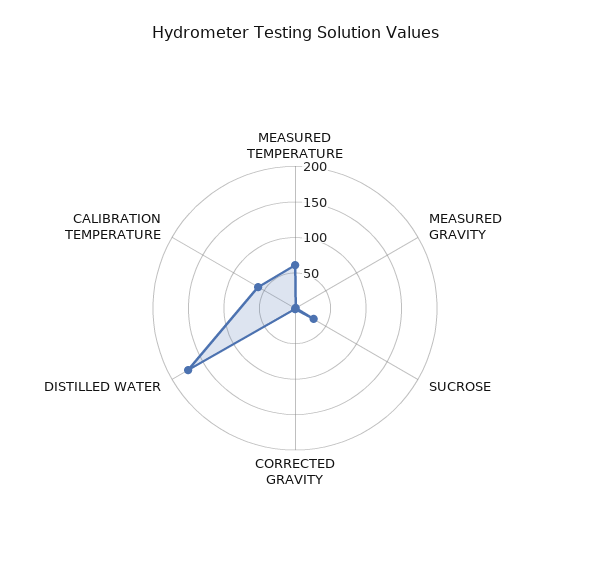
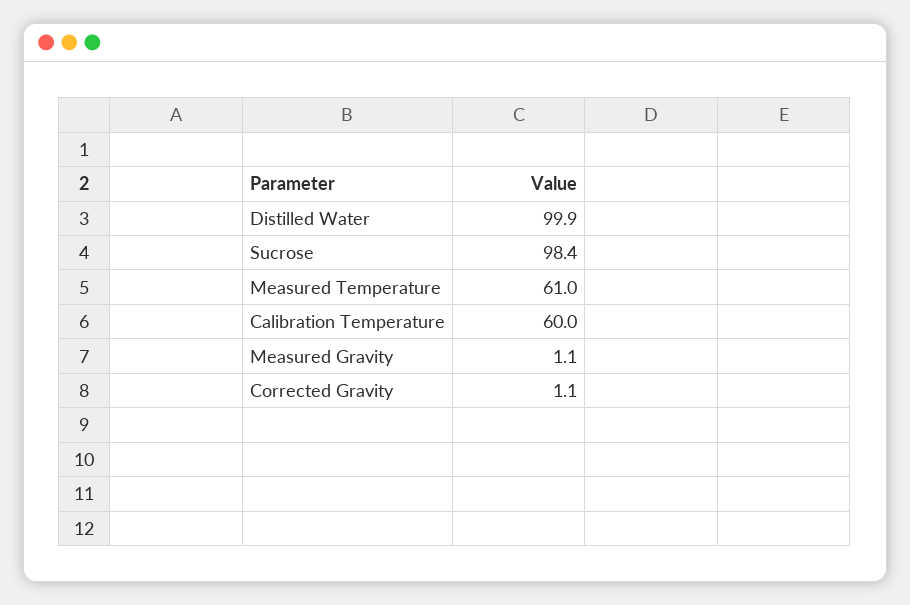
SUCROSE: 25 -> 98.4
DISTILLED WATER: 175 -> 99.9

